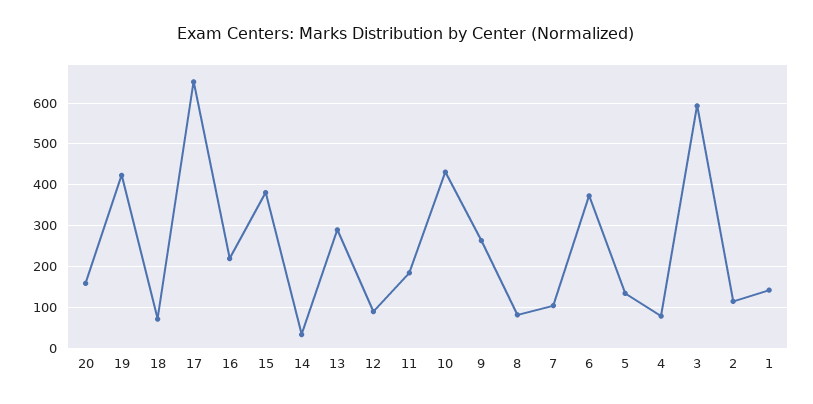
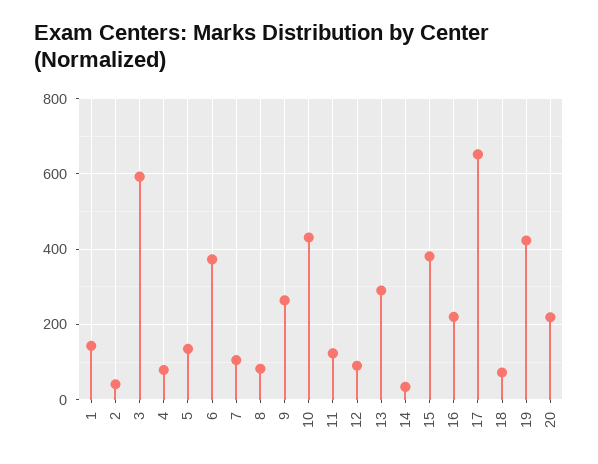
20: 160 -> 220
11: 180 -> 120
2: 120 -> 40

